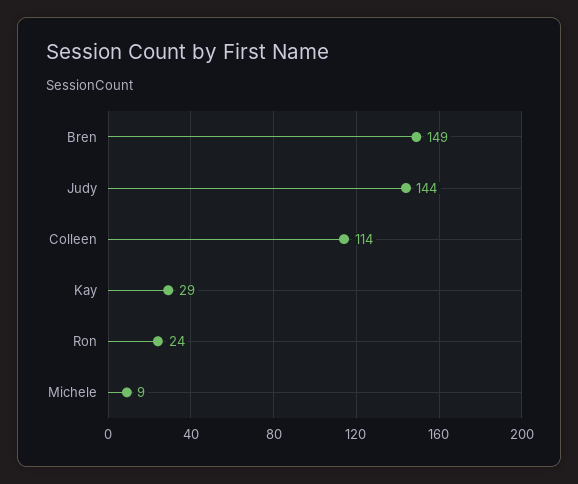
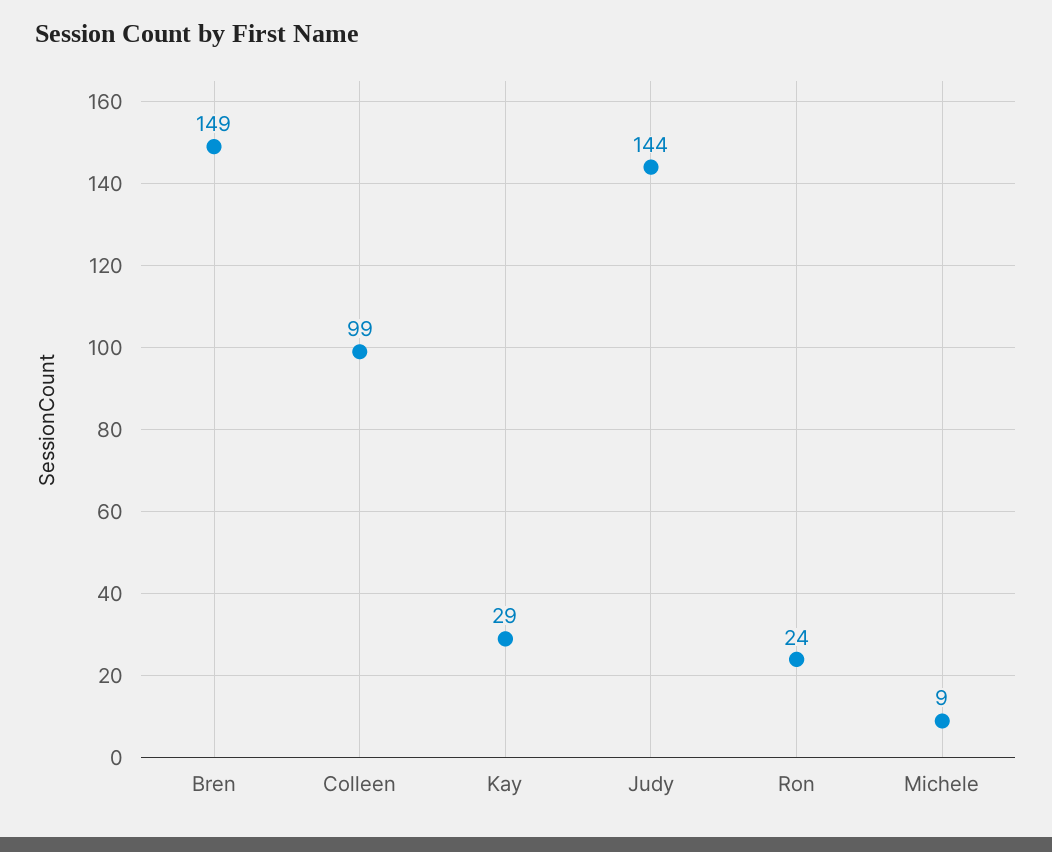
Colleen: 114 -> 99

